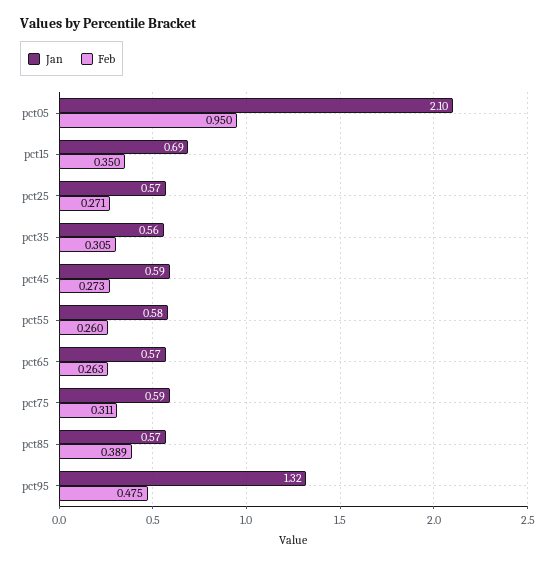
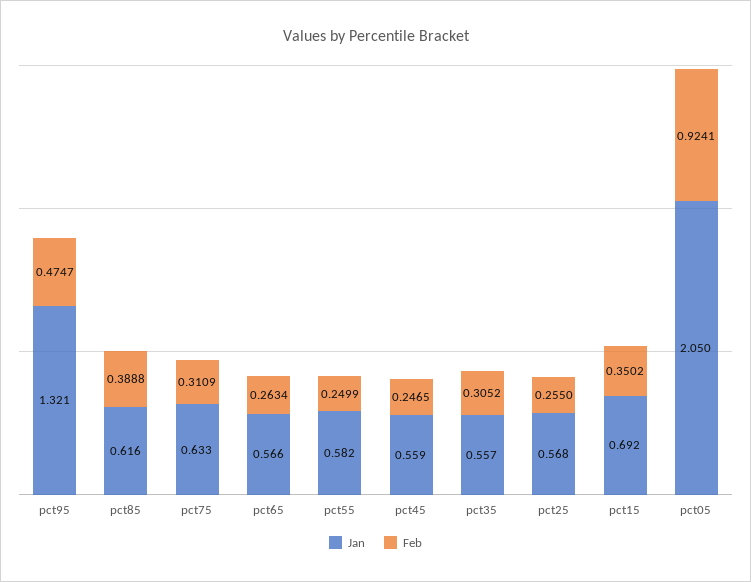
Jan, pct05: 2.1 -> 2.05
Feb, pct05: 0.95 -> 0.9241
Feb, pct25: 0.271 -> 0.255
Jan, pct45: 0.59 -> 0.559
Feb, pct45: 0.273 -> 0.2465
Feb, pct55: 0.26 -> 0.2499
Jan, pct75: 0.59 -> 0.633
Jan, pct85: 0.57 -> 0.616

